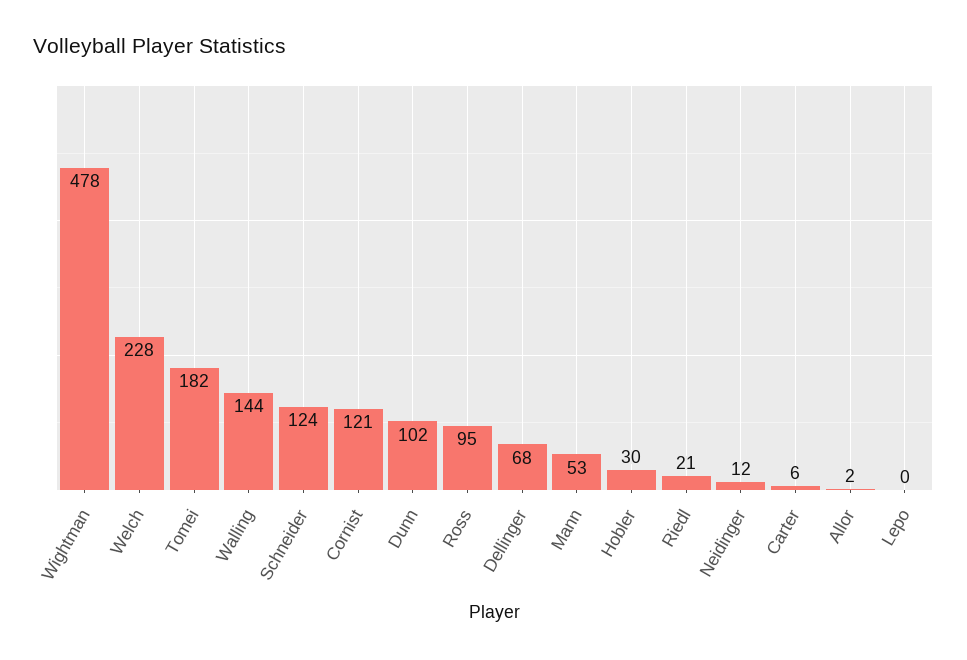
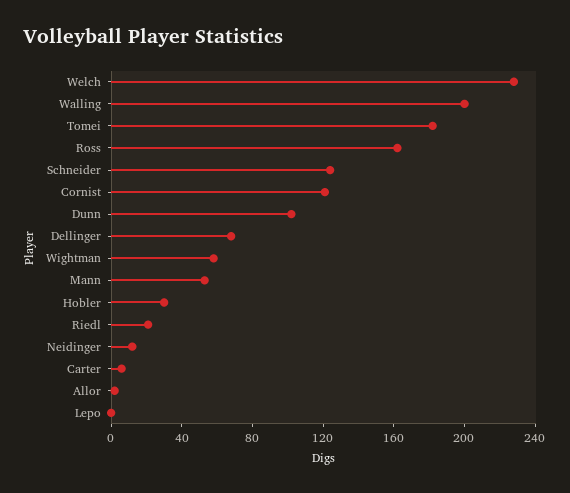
Wightman: 478 -> 60
Walling: 144 -> 200
Ross: 95 -> 160

